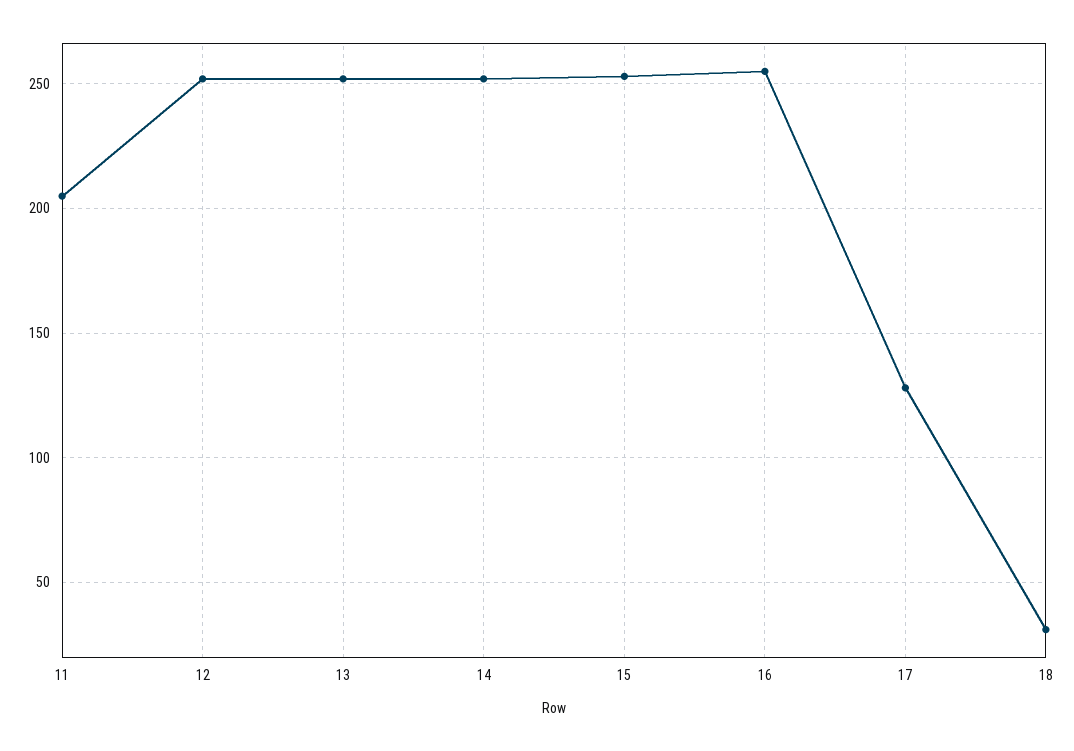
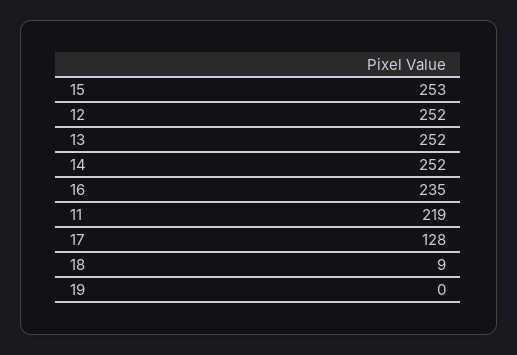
11: 205 -> 219
16: 255 -> 235
18: 30 -> 9
19: none -> 0

